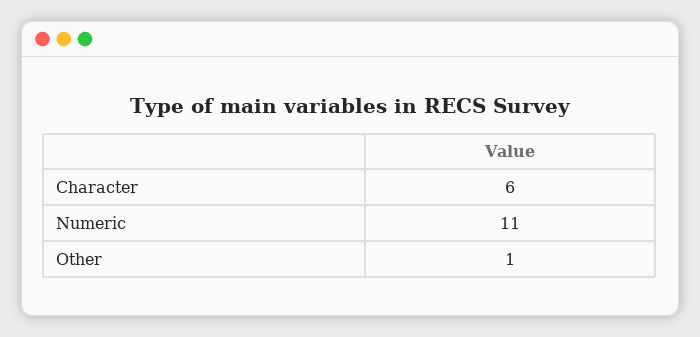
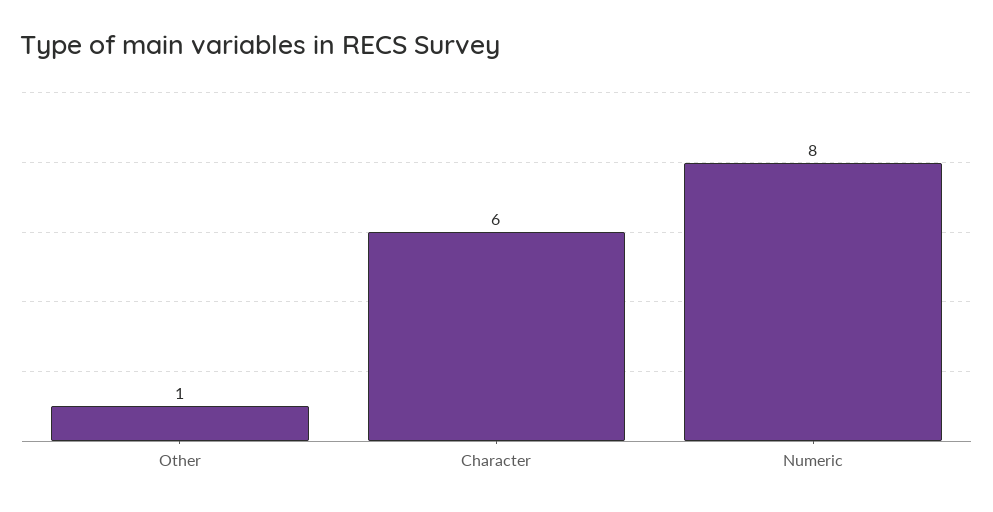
Numeric: 11 -> 8

